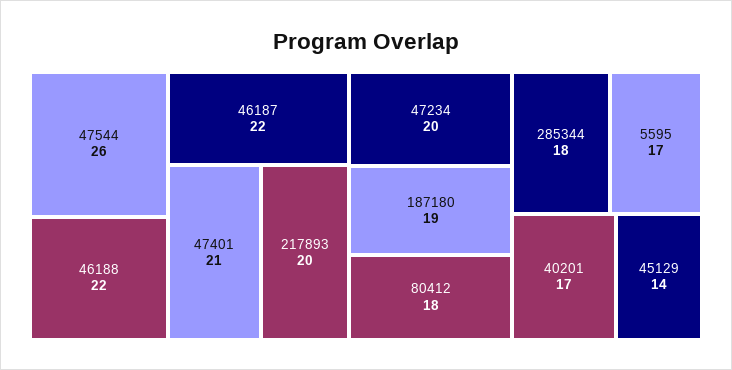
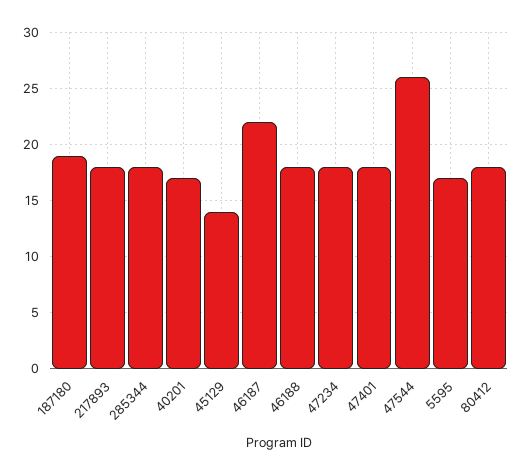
46188: 22 -> 18
47401: 21 -> 18
217893: 20 -> 18
47234: 20 -> 18

